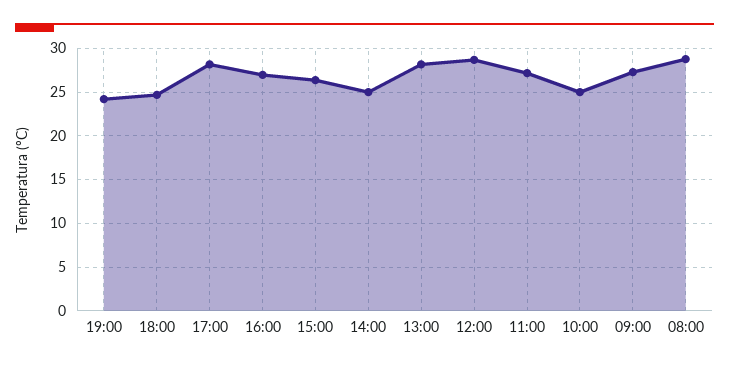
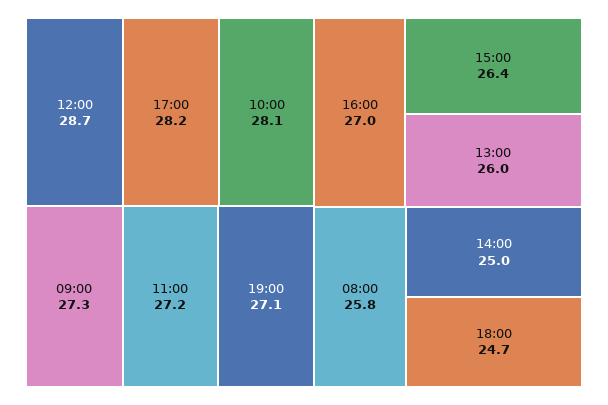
19:00: 24 -> 27.1
13:00: 28 -> 26
10:00: 25 -> 28.1
08:00: 29 -> 25.8

